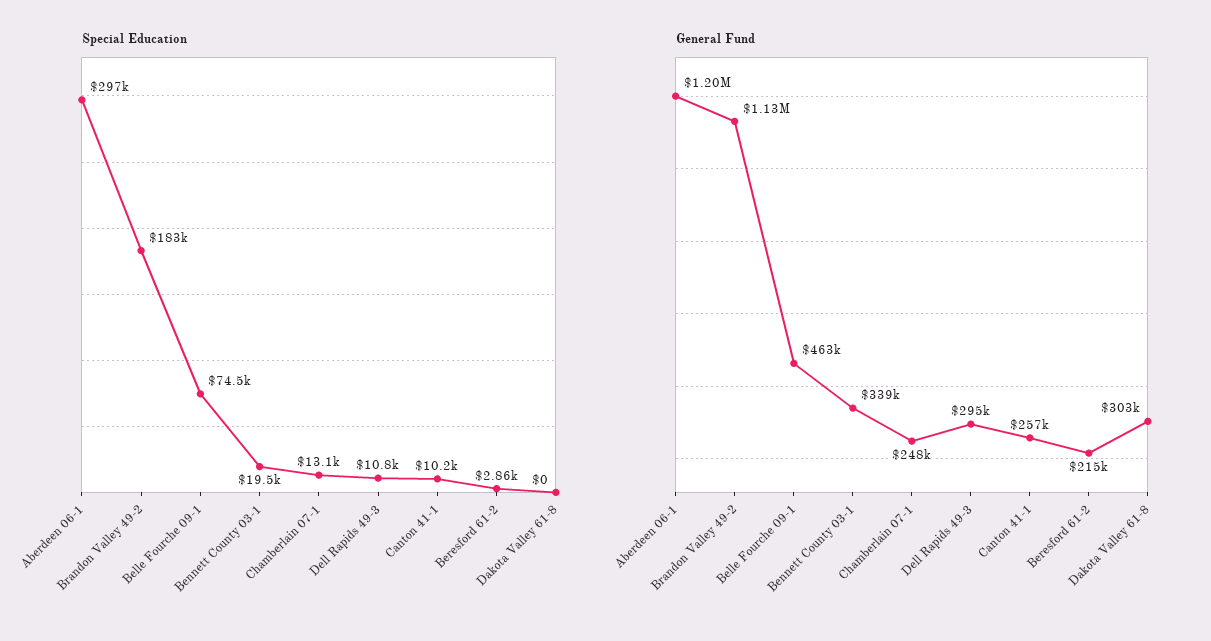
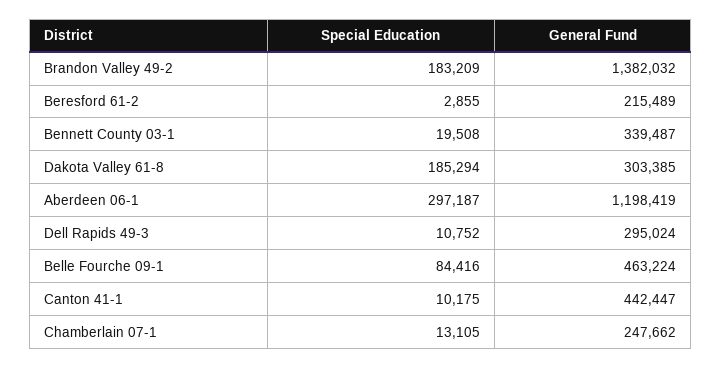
Special Education, Belle Fourche 09-1: 74500 -> 84416
Special Education, Dakota Valley 61-8: 0 -> 185294
General Fund, Brandon Valley 49-2: 1130000 -> 1382032
General Fund, Canton 41-1: 257000 -> 442447

